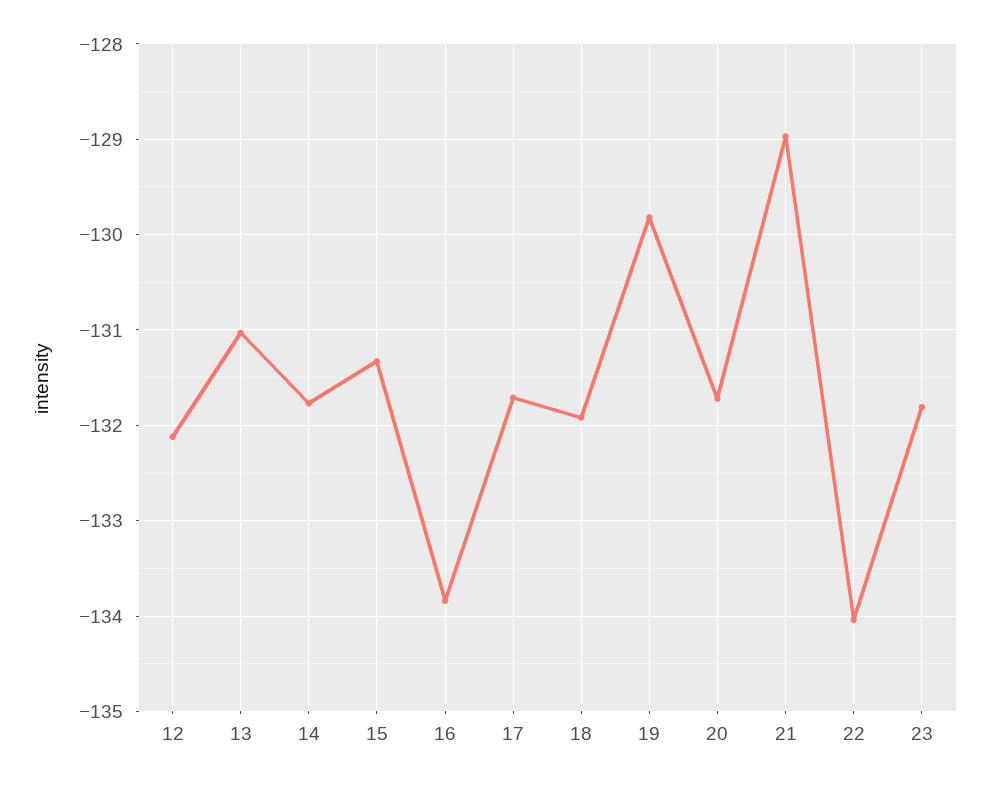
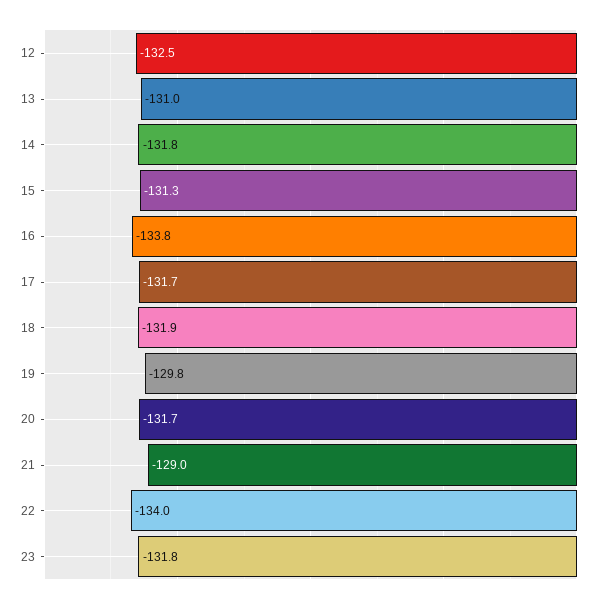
12: -132.1 -> -132.5

